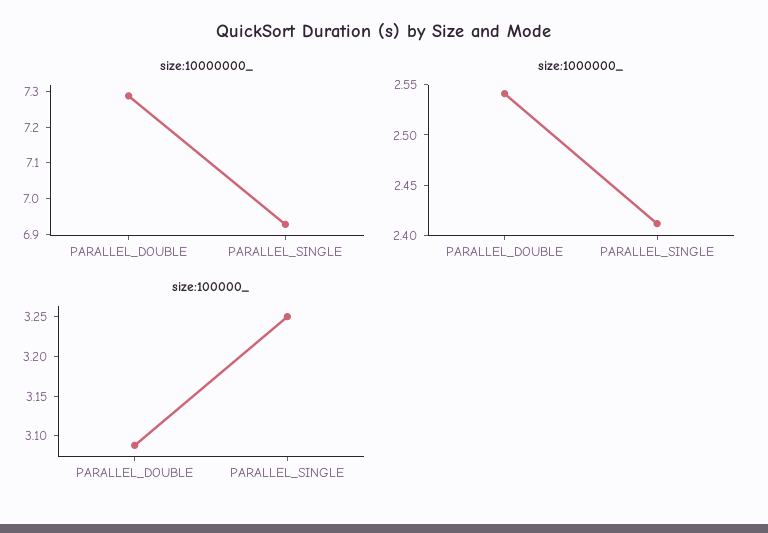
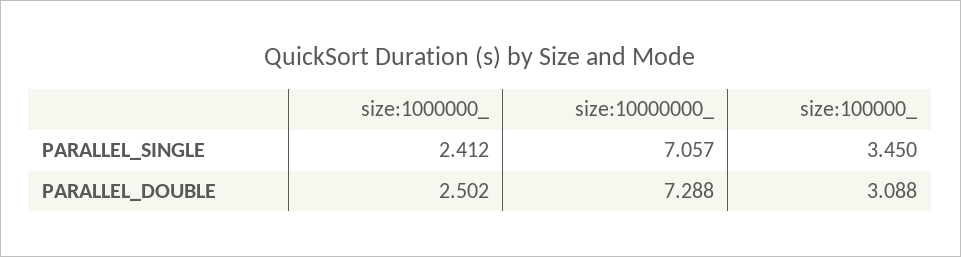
size:10000000_, PARALLEL_SINGLE: 6.925 -> 7.057
size:1000000_, PARALLEL_DOUBLE: 2.54 -> 2.502
size:100000_, PARALLEL_SINGLE: 3.25 -> 3.45

